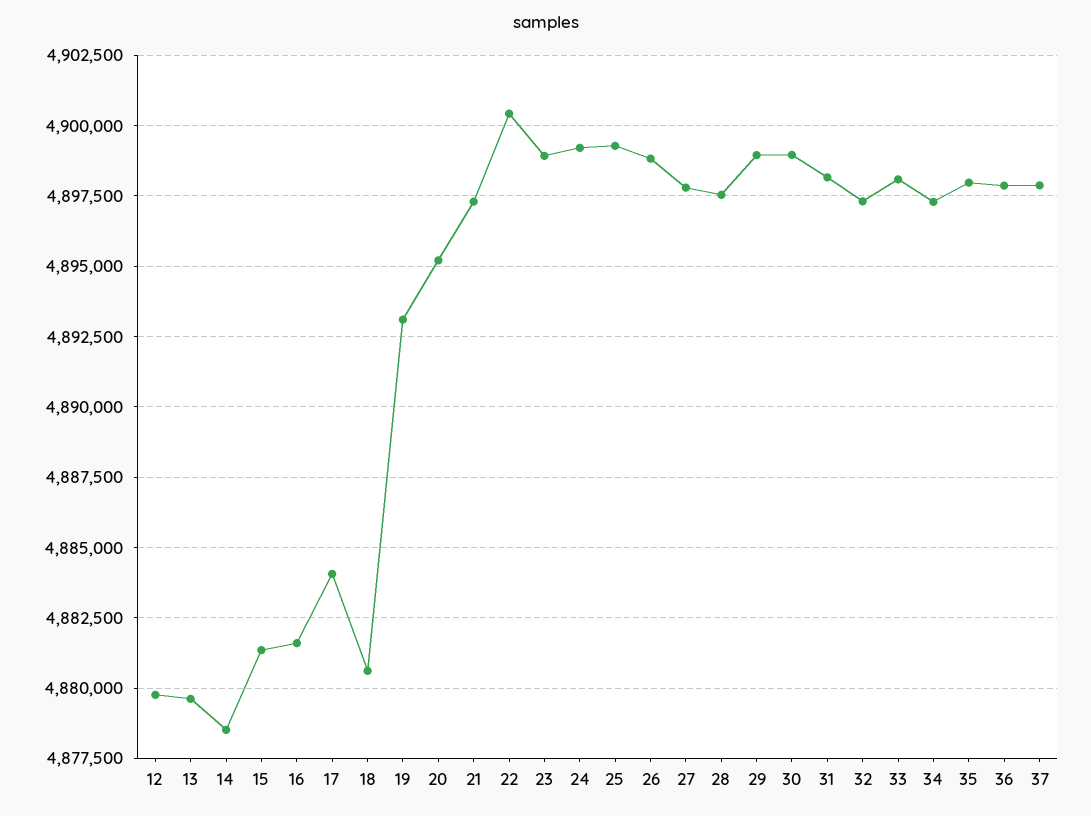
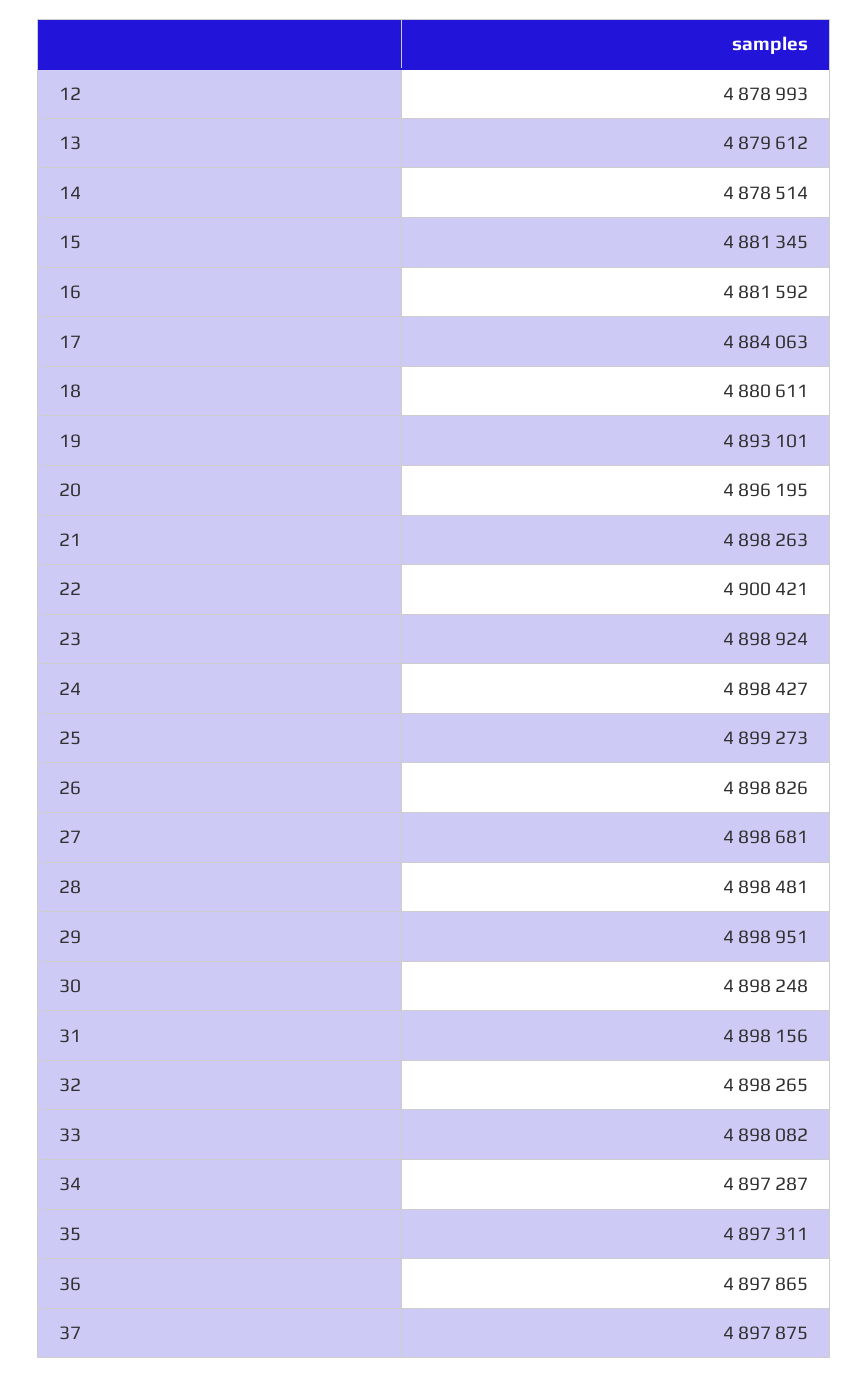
12: 4879750 -> 4878993
20: 4895250 -> 4896195
21: 4897250 -> 4898263
24: 4899250 -> 4898427
27: 4897750 -> 4898681
28: 4897500 -> 4898481
30: 4899000 -> 4898248
32: 4897250 -> 4898265
35: 4898000 -> 4897311

